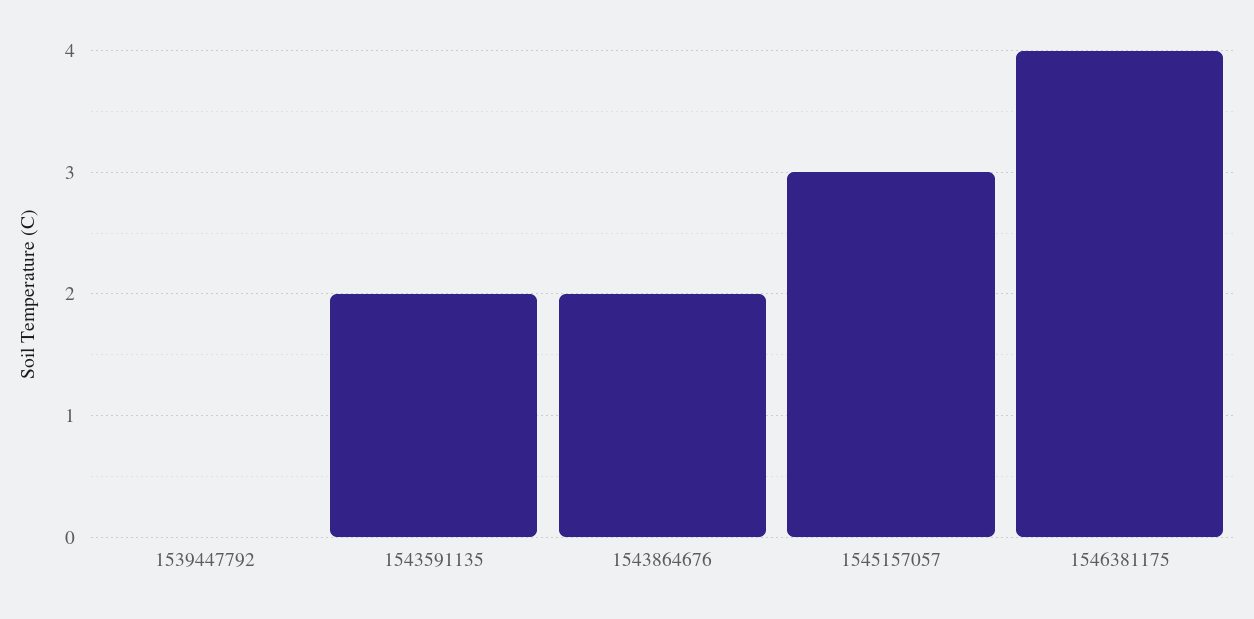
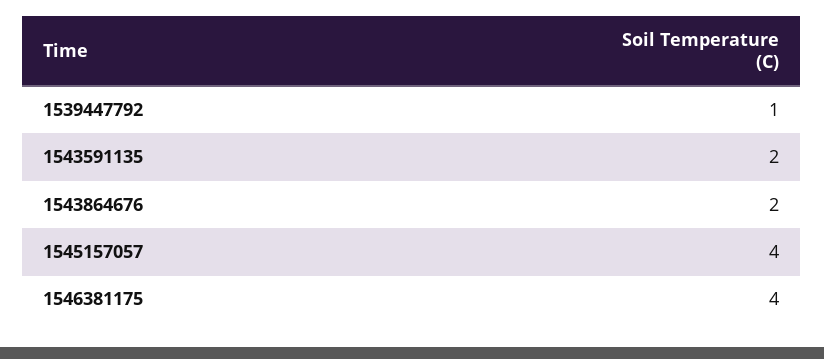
1539447792: 0 -> 1
1545157057: 3 -> 4

